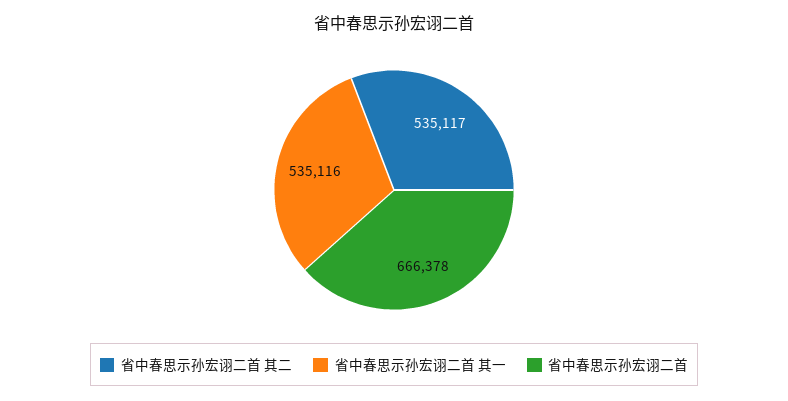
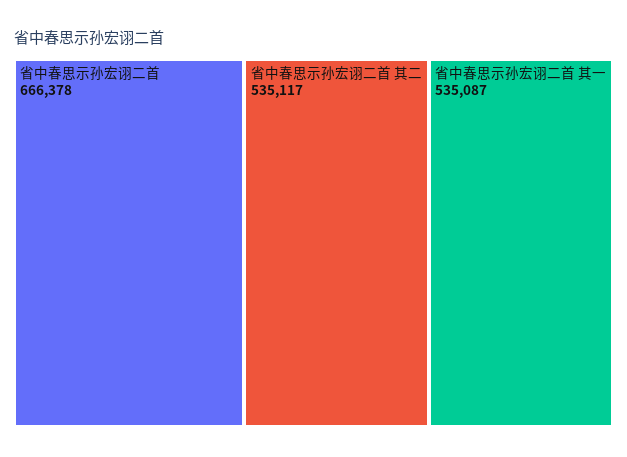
省中春思示孙宏诩二首 其一: 535116 -> 535087

